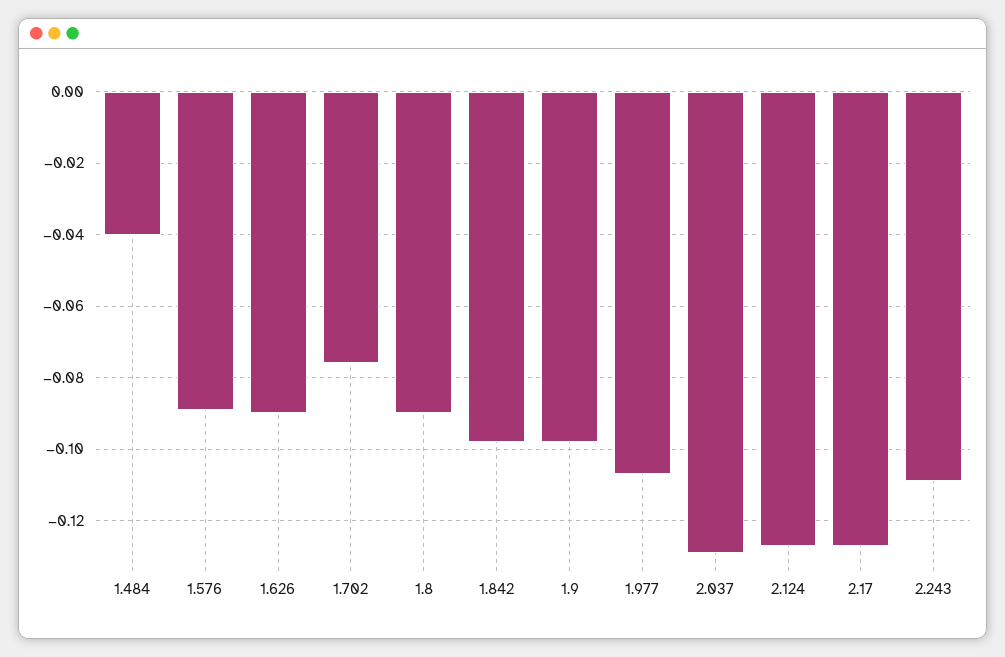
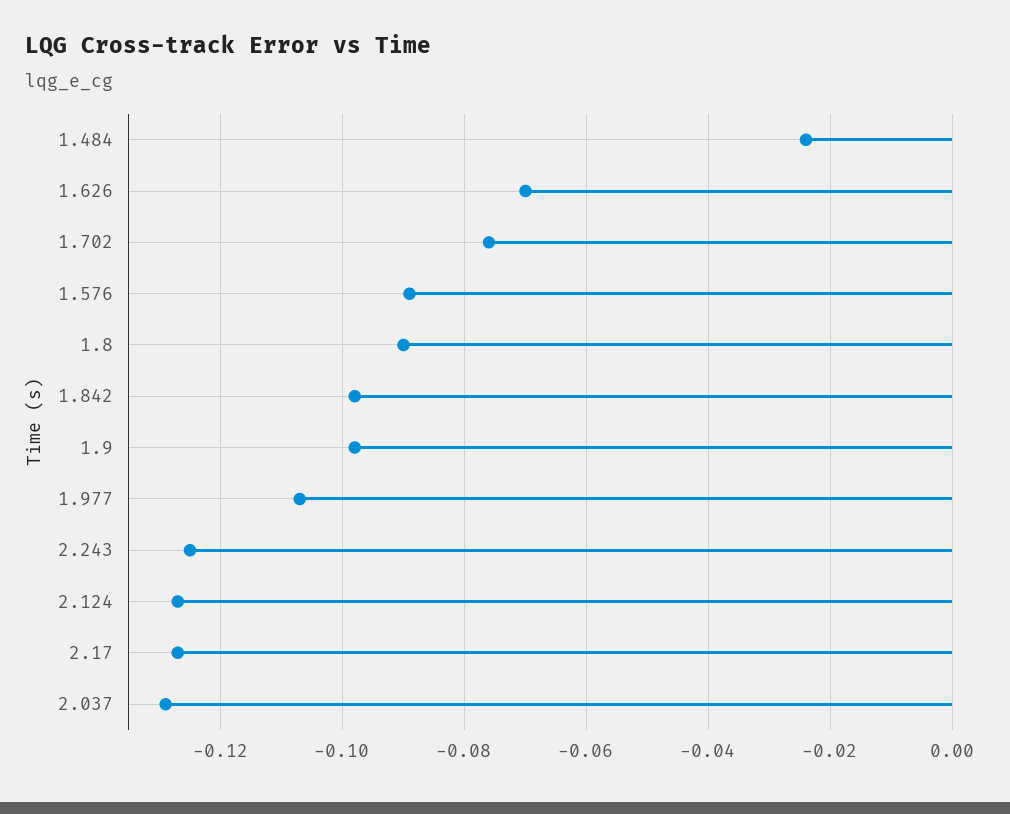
1.484: -0.04 -> -0.025
1.626: -0.09 -> -0.07
2.243: -0.11 -> -0.125

